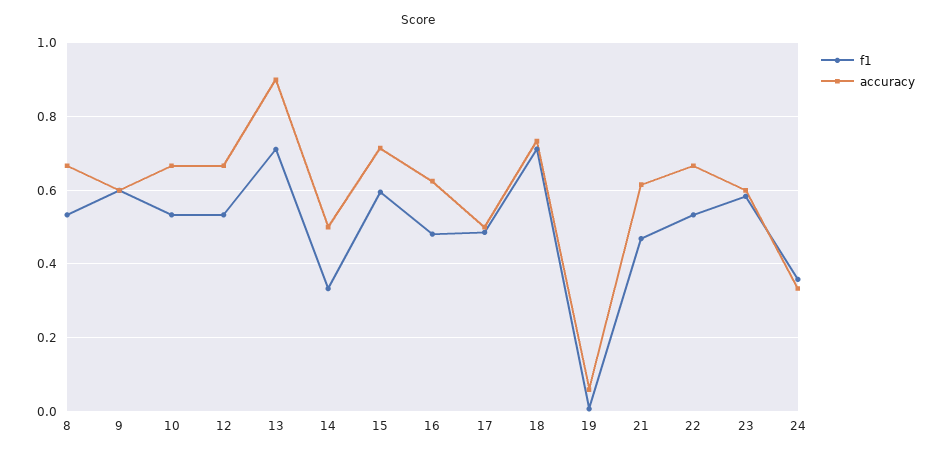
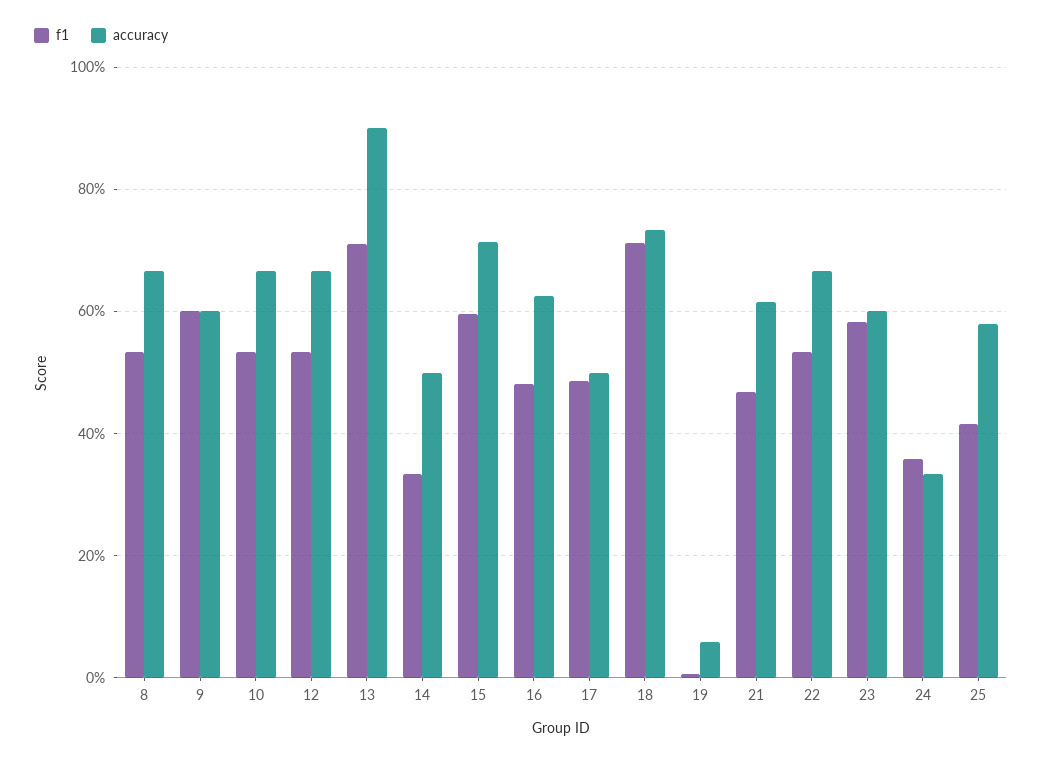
f1, 25: none -> 0.42
accuracy, 25: none -> 0.58

